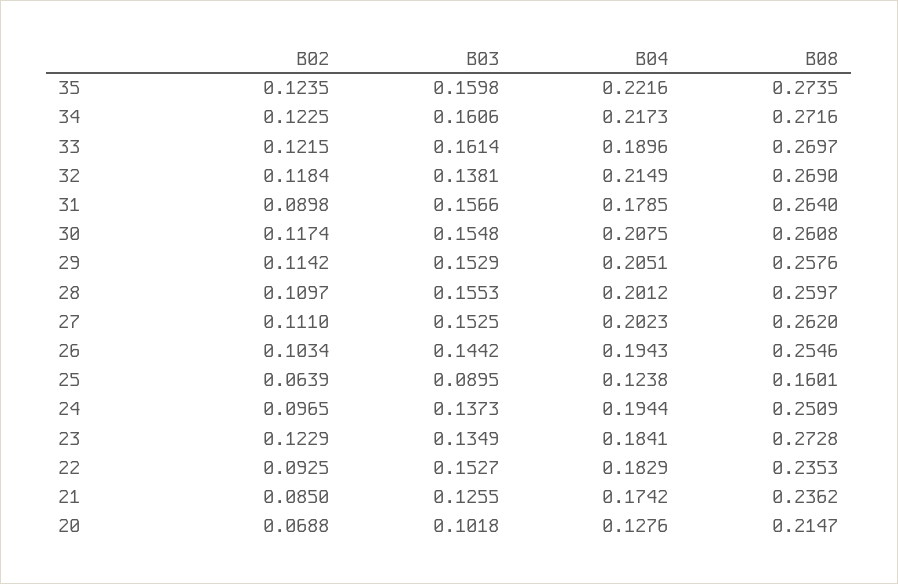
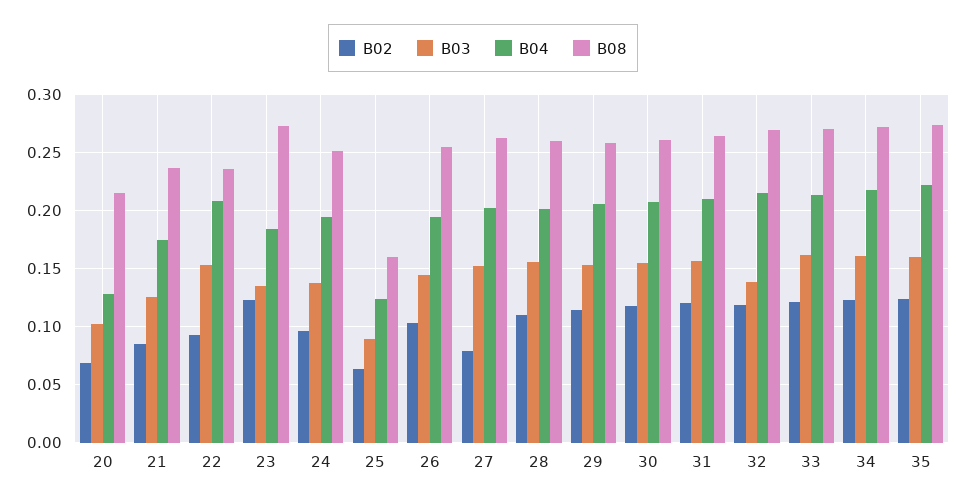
B04, 33: 0.1896 -> 0.21
B02, 31: 0.0898 -> 0.12
B04, 31: 0.1785 -> 0.21
B02, 27: 0.111 -> 0.08
B04, 22: 0.1829 -> 0.21

